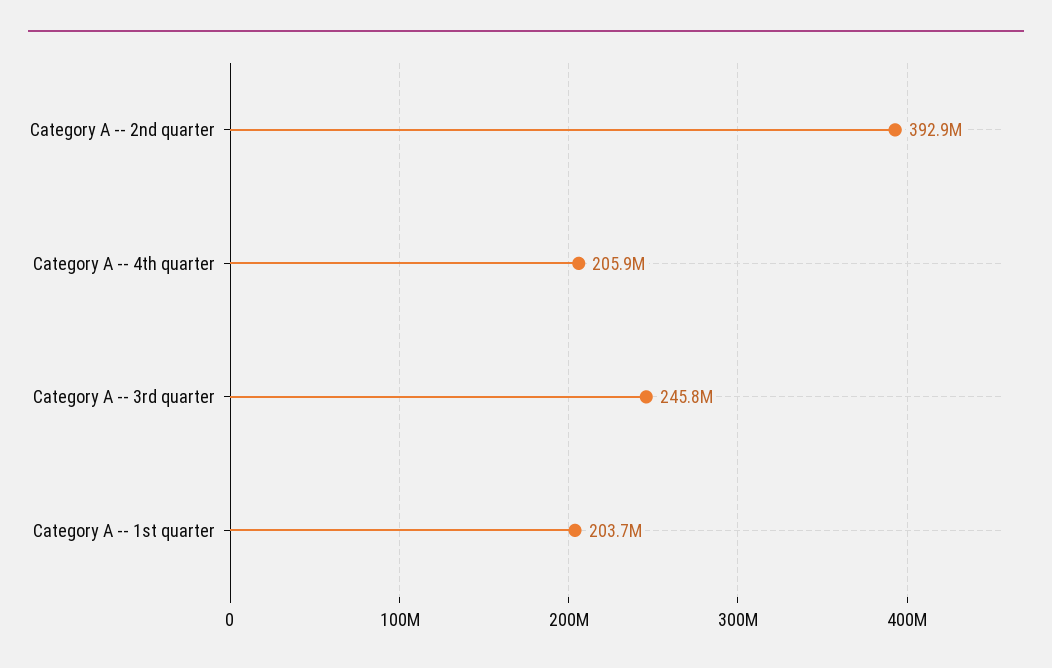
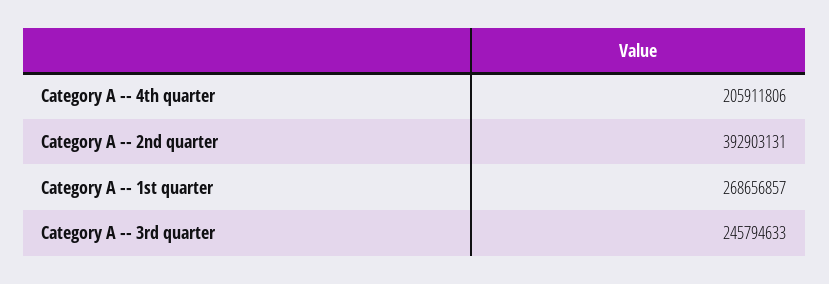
Category A -- 1st quarter: 203700000 -> 268656857

